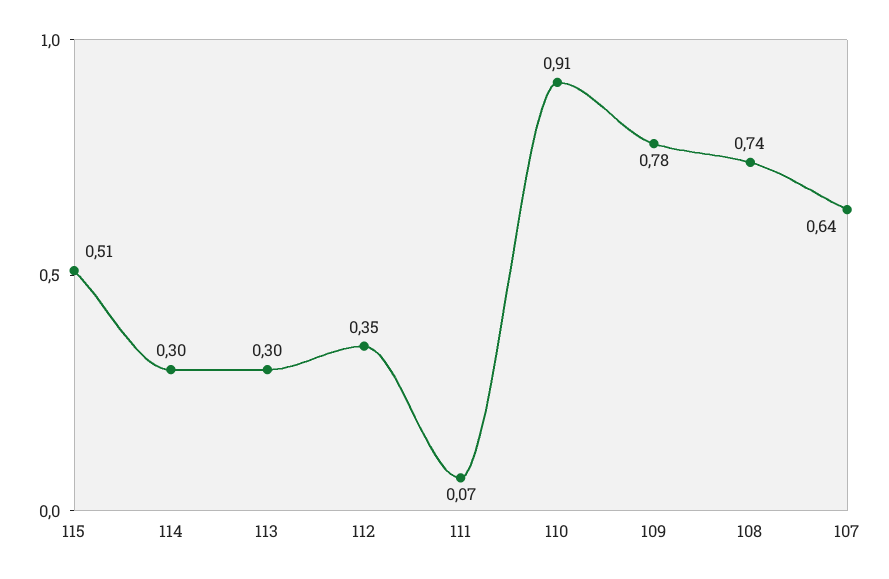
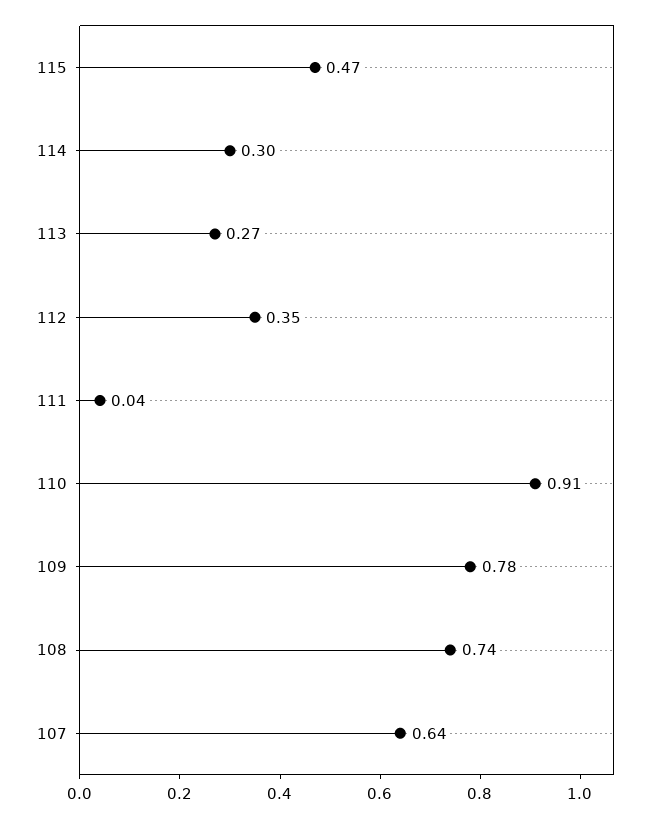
115: 0.51 -> 0.47
113: 0.3 -> 0.27
111: 0.07 -> 0.04

